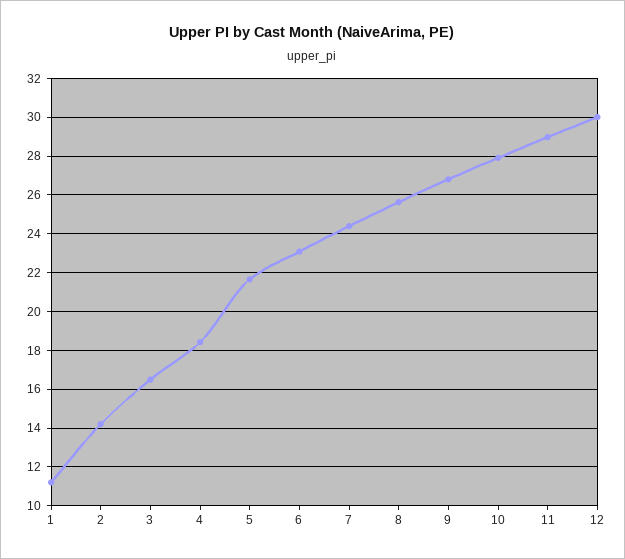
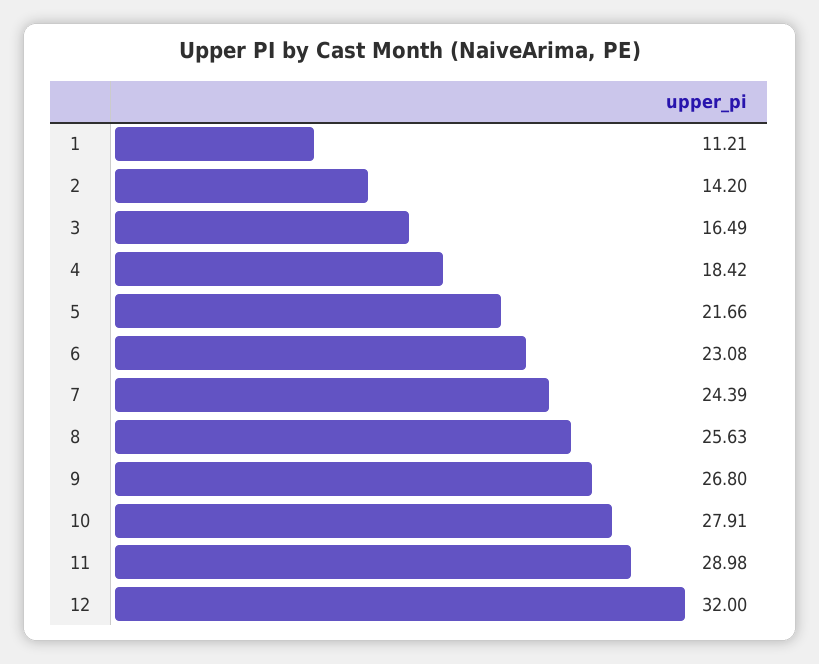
12: 30 -> 32

